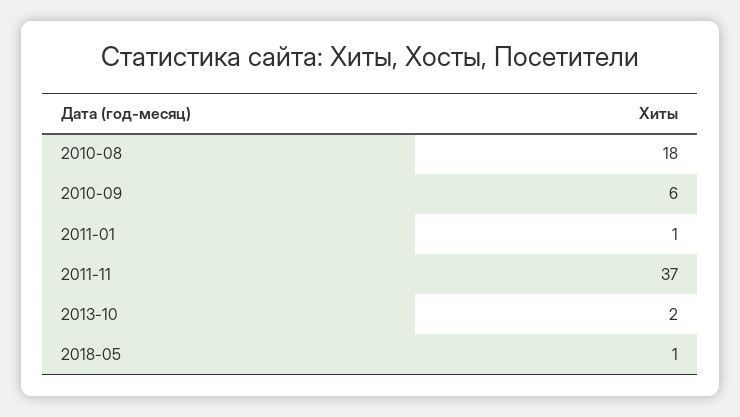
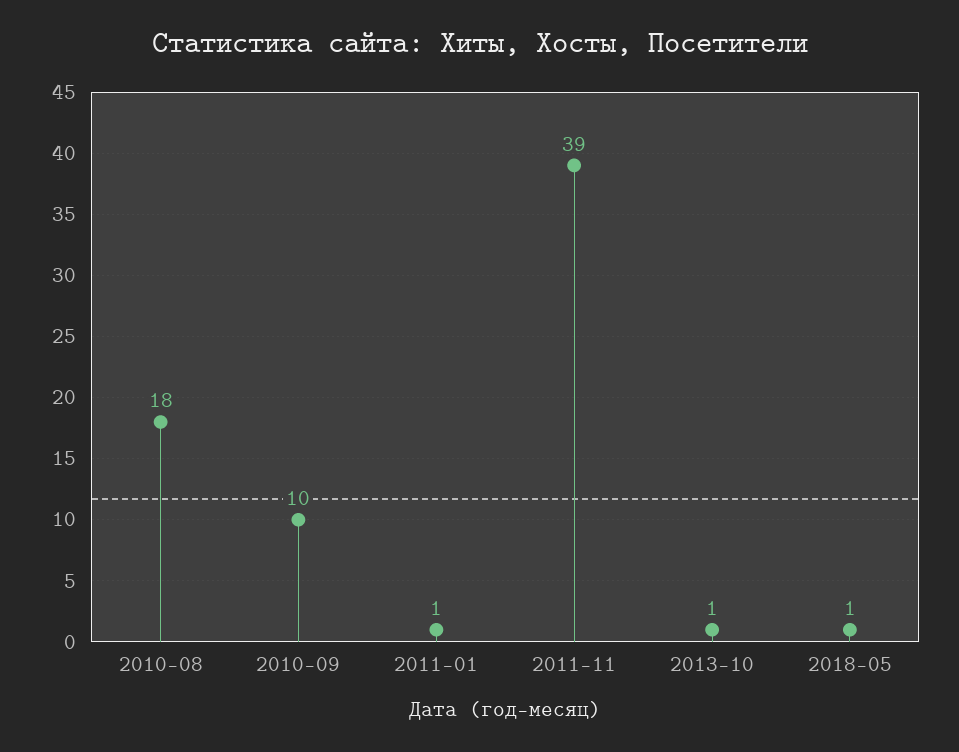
2010-09: 6 -> 10
2011-11: 37 -> 39
2013-10: 2 -> 1

